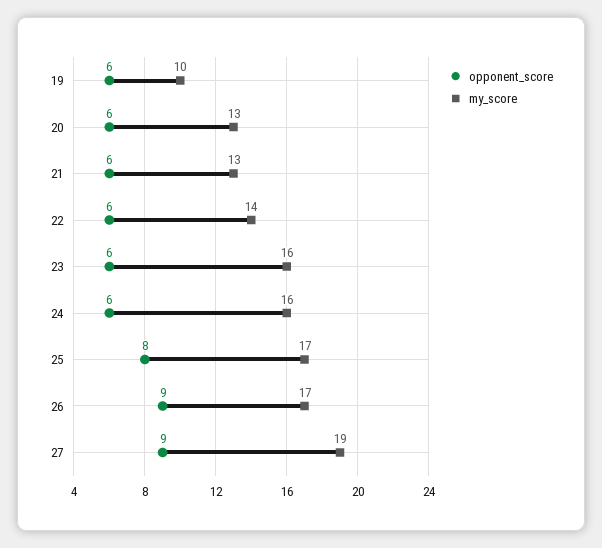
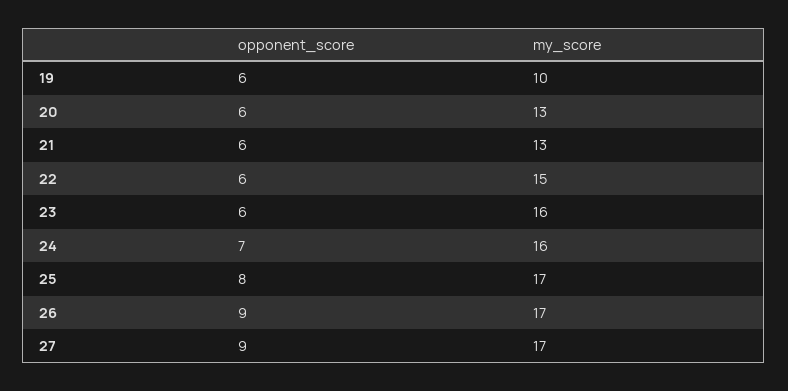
my_score, 22: 14 -> 15
opponent_score, 24: 6 -> 7
my_score, 27: 19 -> 17

